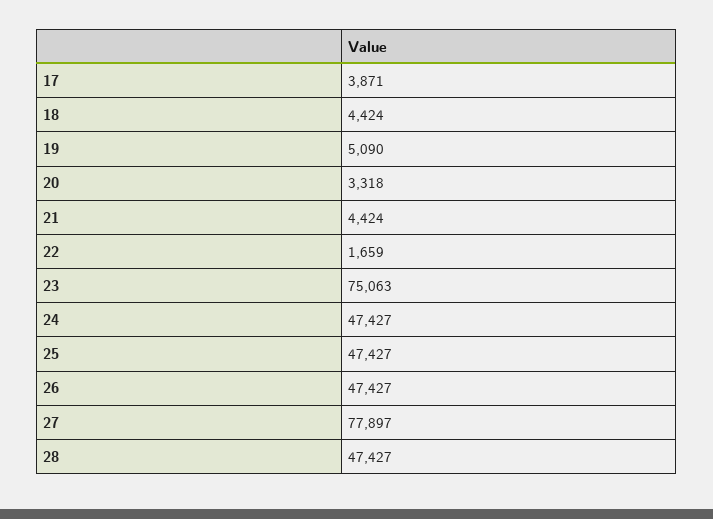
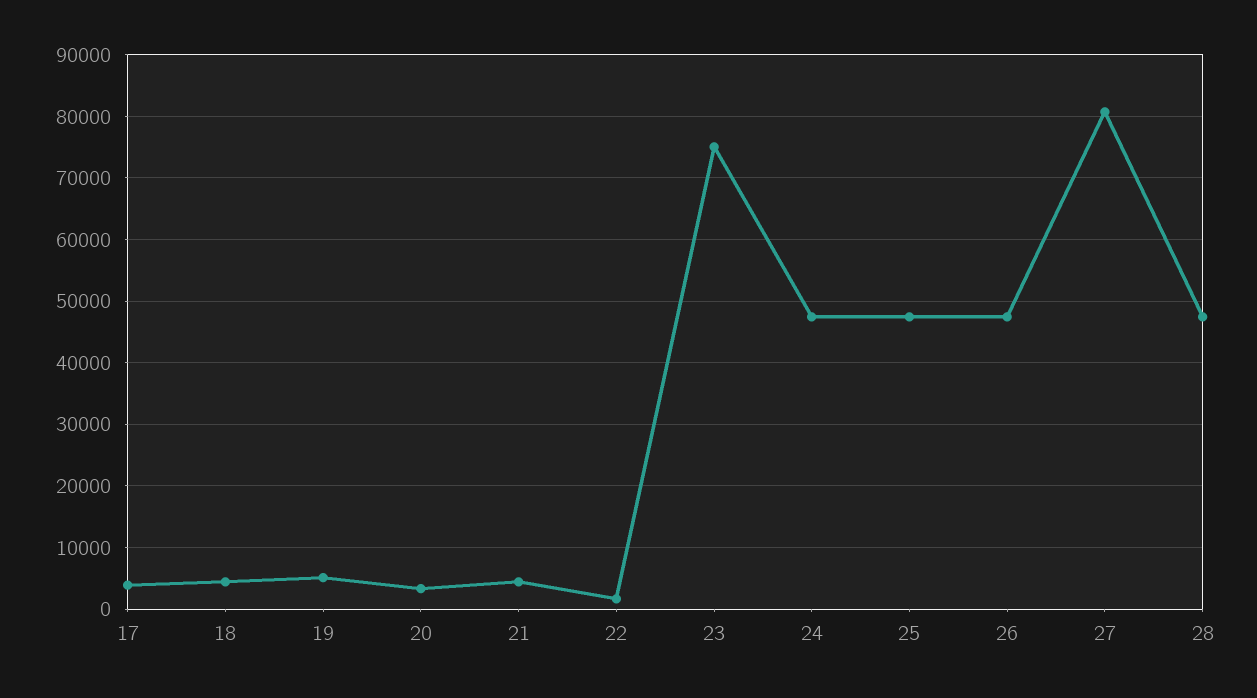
27: 77897 -> 81000

